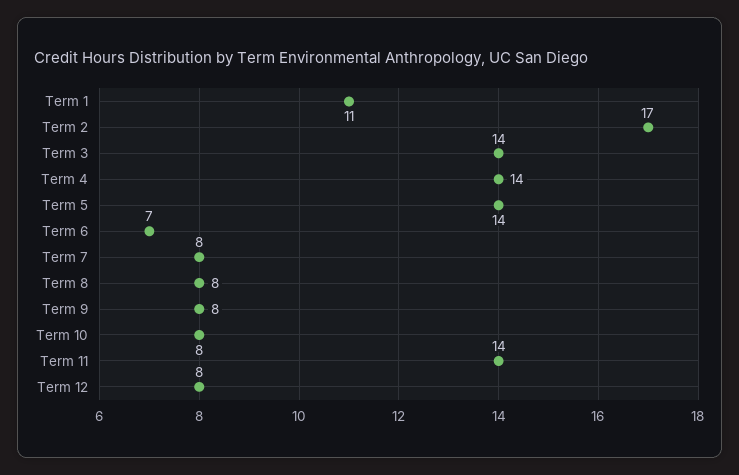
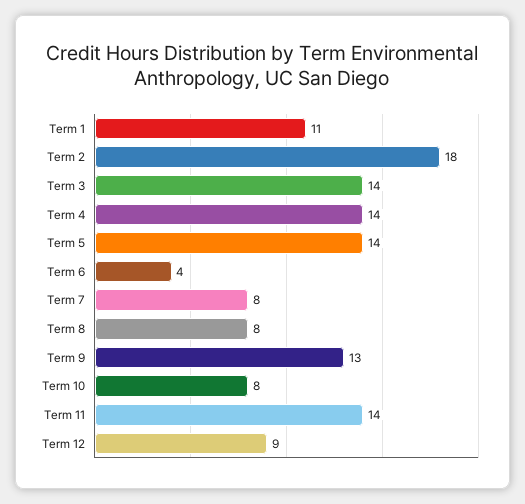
Term 2: 17 -> 18
Term 6: 7 -> 4
Term 9: 8 -> 13
Term 12: 8 -> 9

